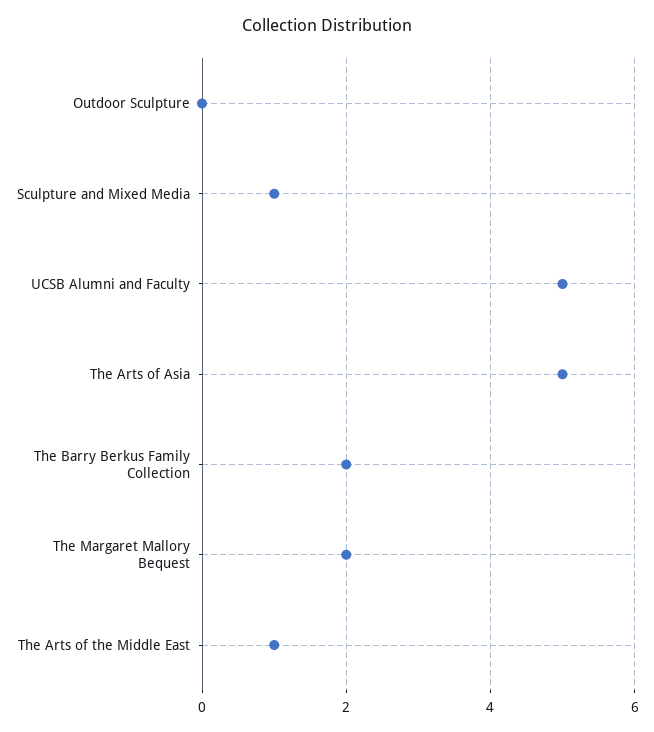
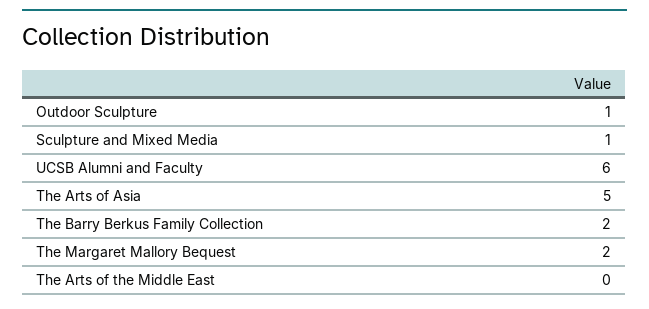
Outdoor Sculpture: 0 -> 1
UCSB Alumni and Faculty: 5 -> 6
The Arts of the Middle East: 1 -> 0

